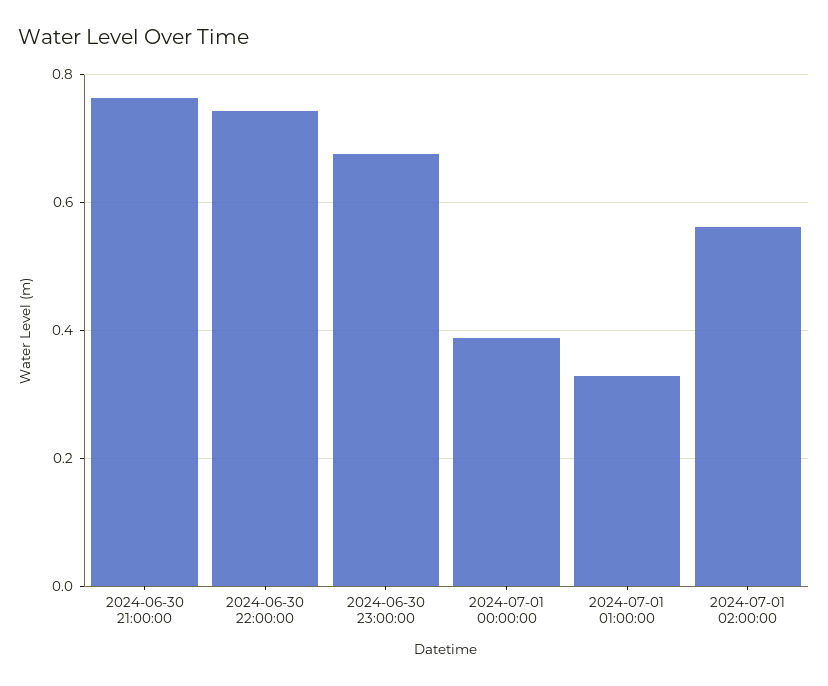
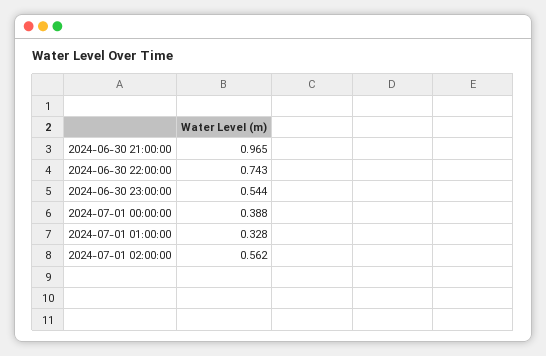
2024-06-30 21:00:00: 0.76 -> 0.965
2024-06-30 23:00:00: 0.68 -> 0.544

